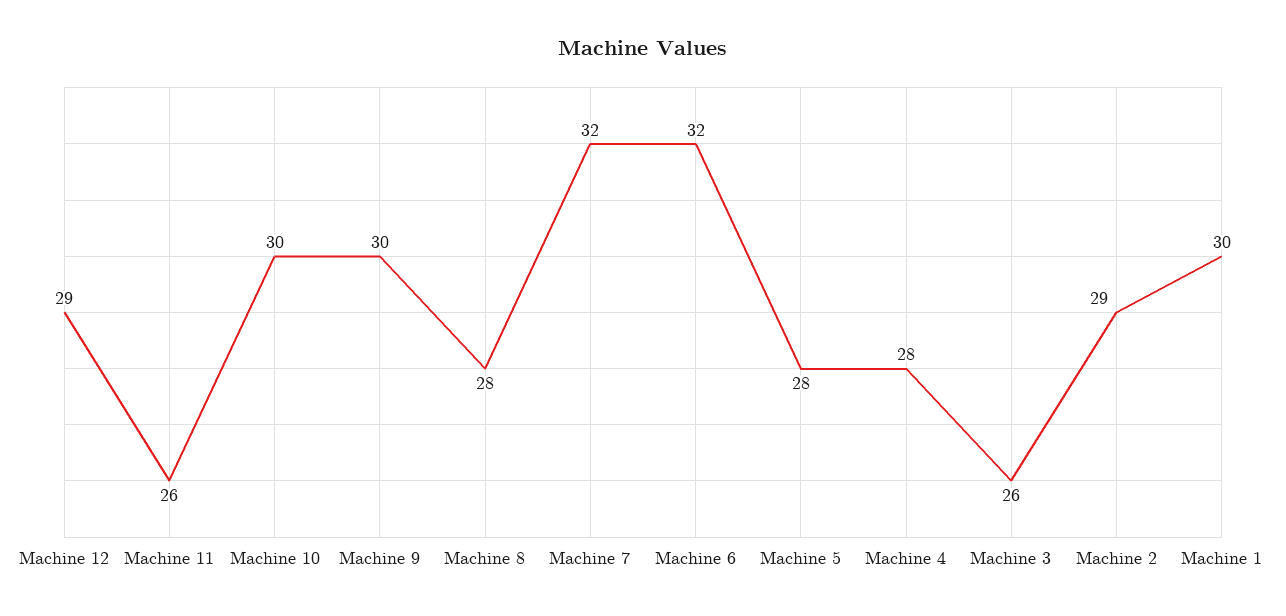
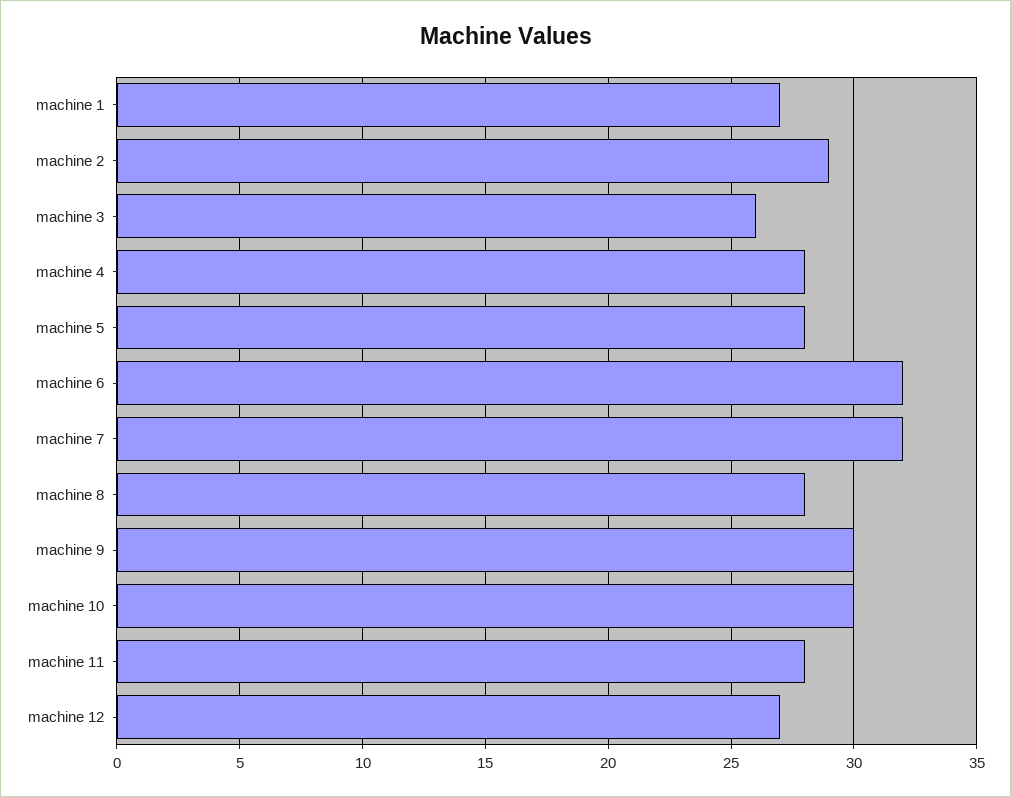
Machine 12: 29 -> 27
Machine 11: 26 -> 28
Machine 1: 30 -> 27

